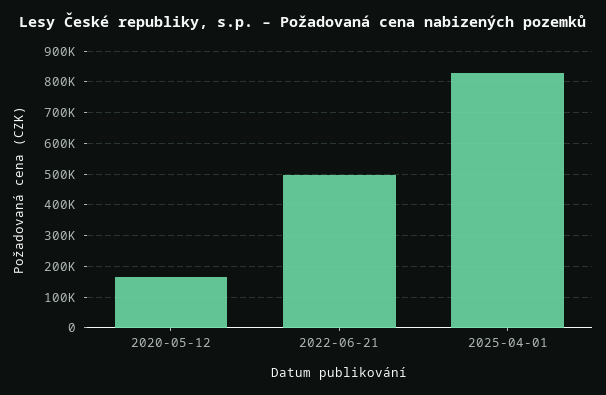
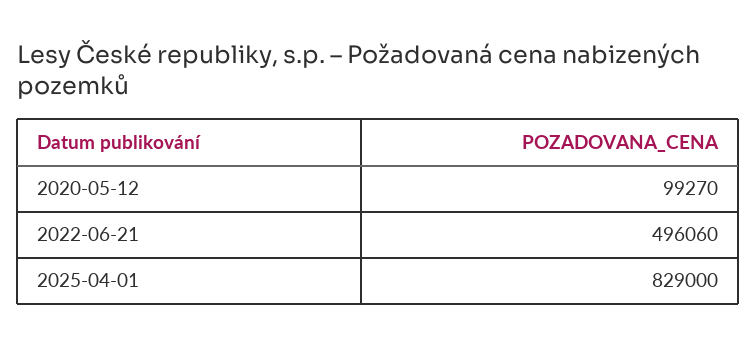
2020-05-12: 160000 -> 99270

